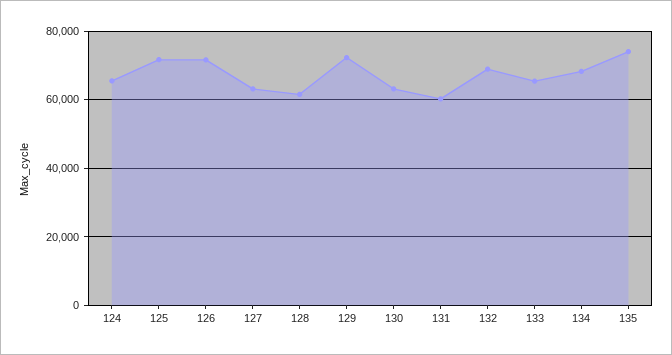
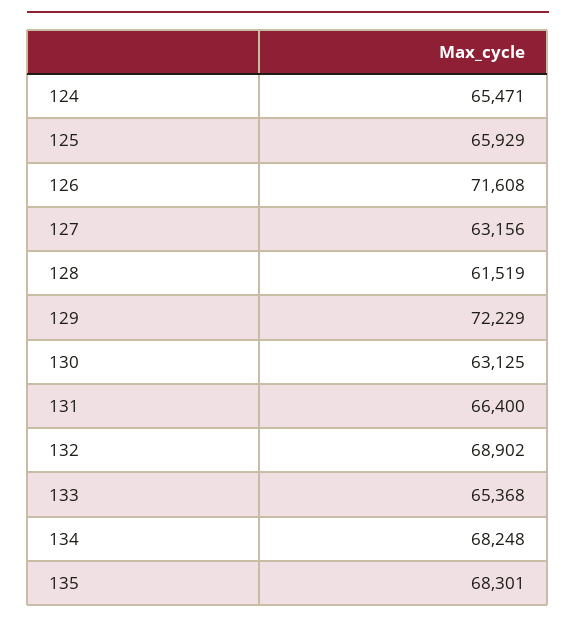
125: 72000 -> 65929
131: 60000 -> 66400
135: 74000 -> 68301

